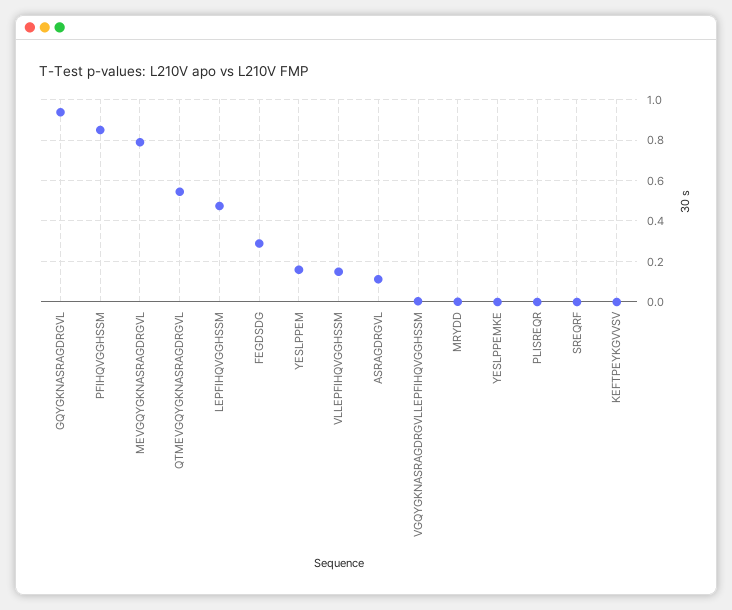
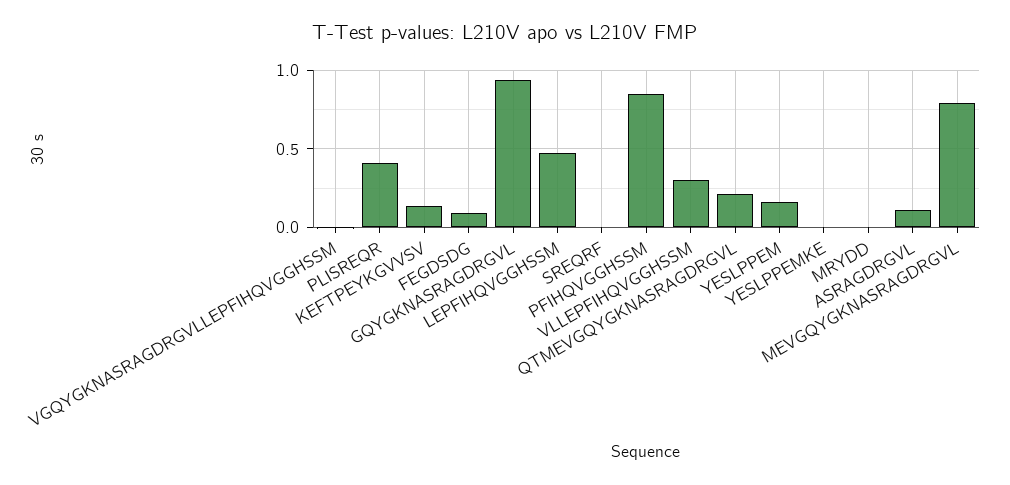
QTMEVGQYGKNASRAGDRGVL: 0.55 -> 0.2
FEGDSDG: 0.3 -> 0.1
VLLEPFIHQVGGHSSM: 0.15 -> 0.3
PLISREQR: 0 -> 0.4
KEFTPEYKGVVSV: 0 -> 0.15

